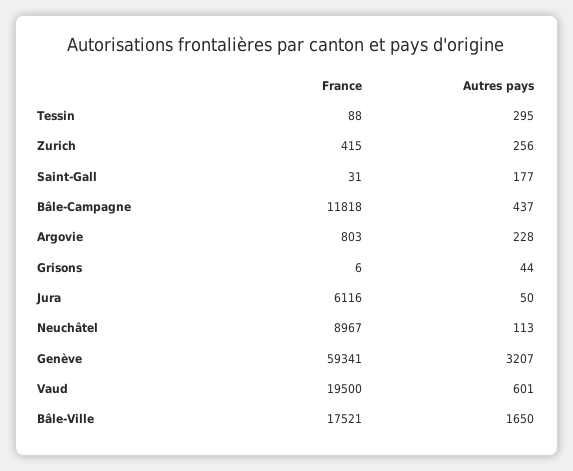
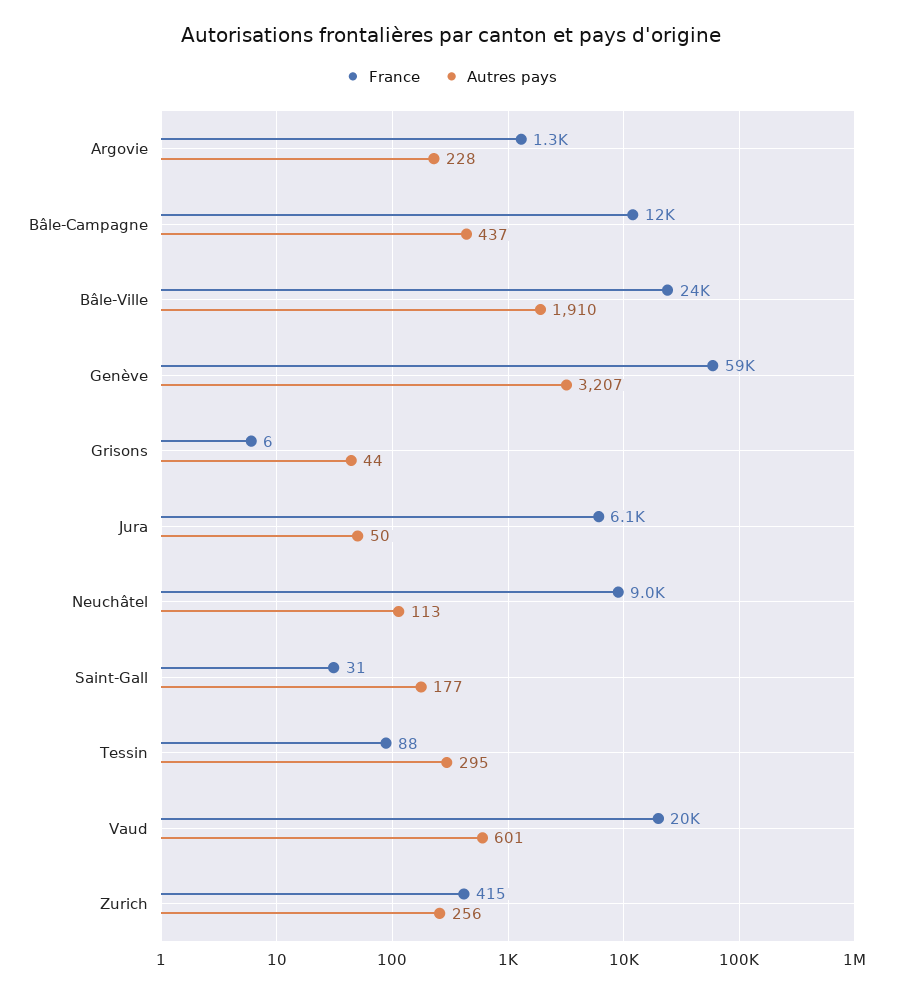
France, Argovie: 803 -> 1300
France, Bâle-Ville: 17521 -> 24000
Autres pays, Bâle-Ville: 1650 -> 1910

